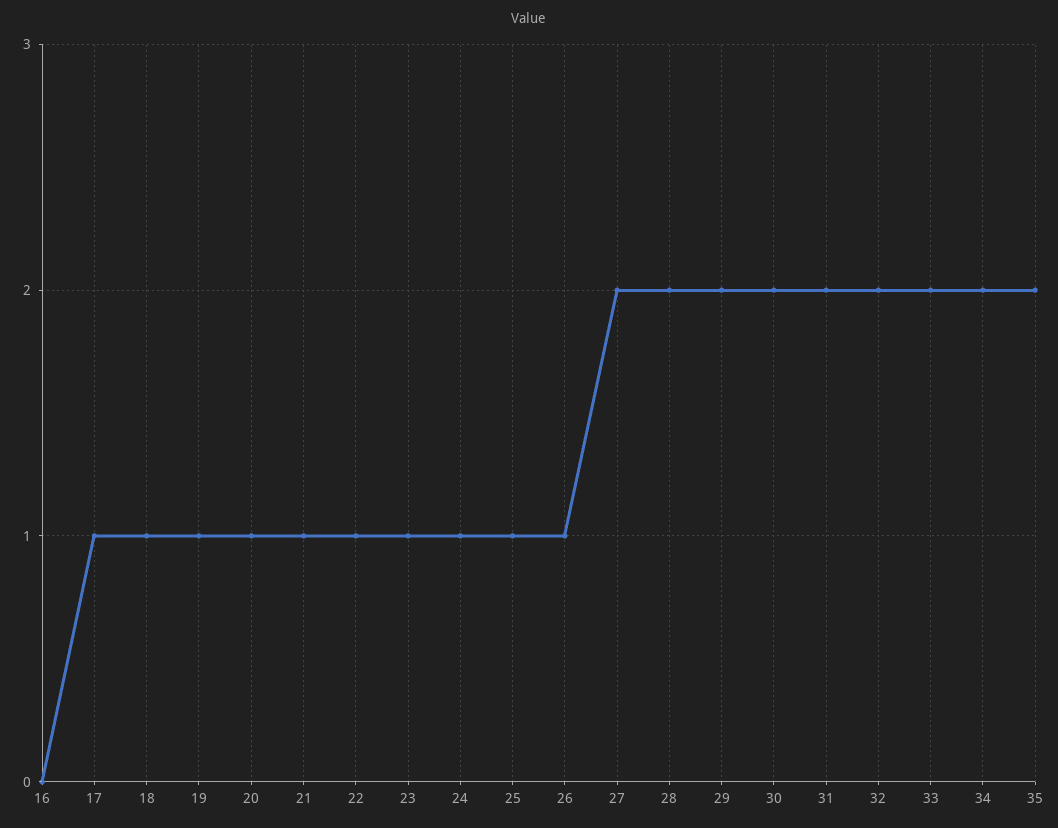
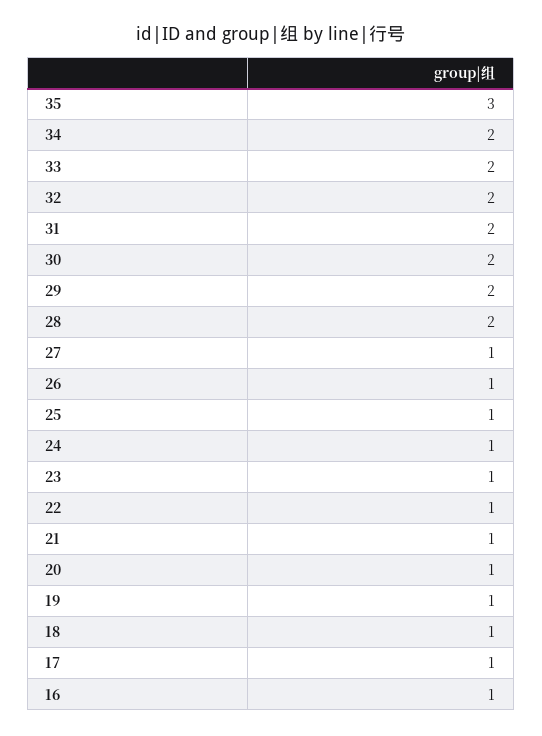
16: 0 -> 1
27: 2 -> 1
35: 2 -> 3

